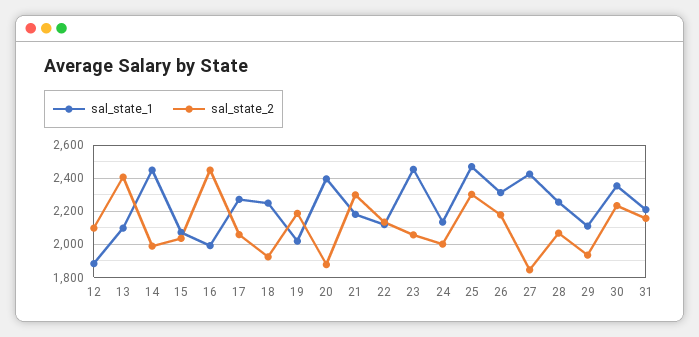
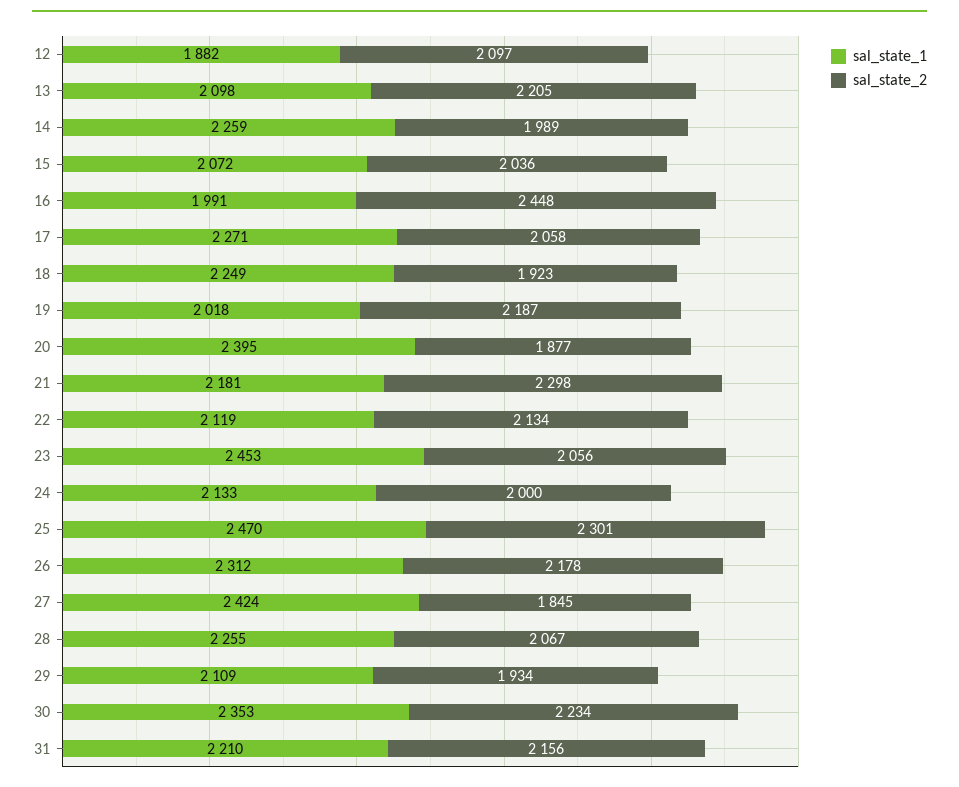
sal_state_2, 13: 2400 -> 2205
sal_state_1, 14: 2450 -> 2259

